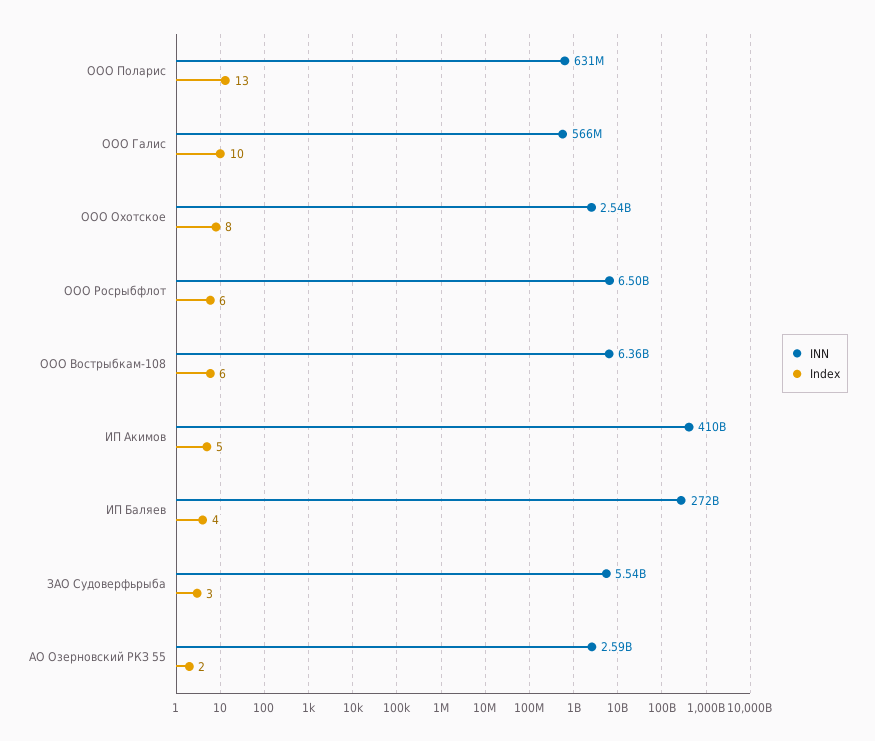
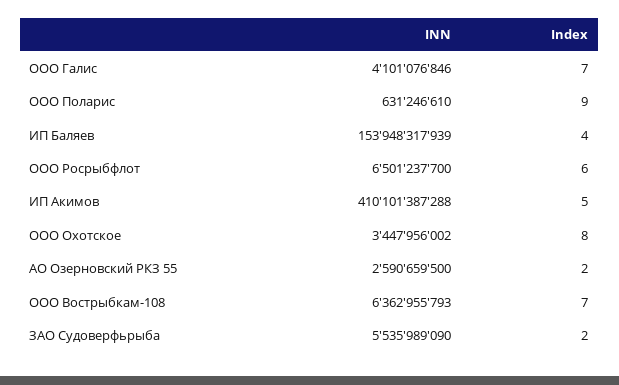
Index, ООО Поларис: 13 -> 9
INN, ООО Галис: 566000000 -> 4101076846
Index, ООО Галис: 10 -> 7
INN, ООО Охотское: 2540000000 -> 3447956002
Index, ООО Вострыбкам-108: 6 -> 7
INN, ИП Баляев: 272000000000 -> 153948317939
Index, ЗАО Судоверфьрыба: 3 -> 2

